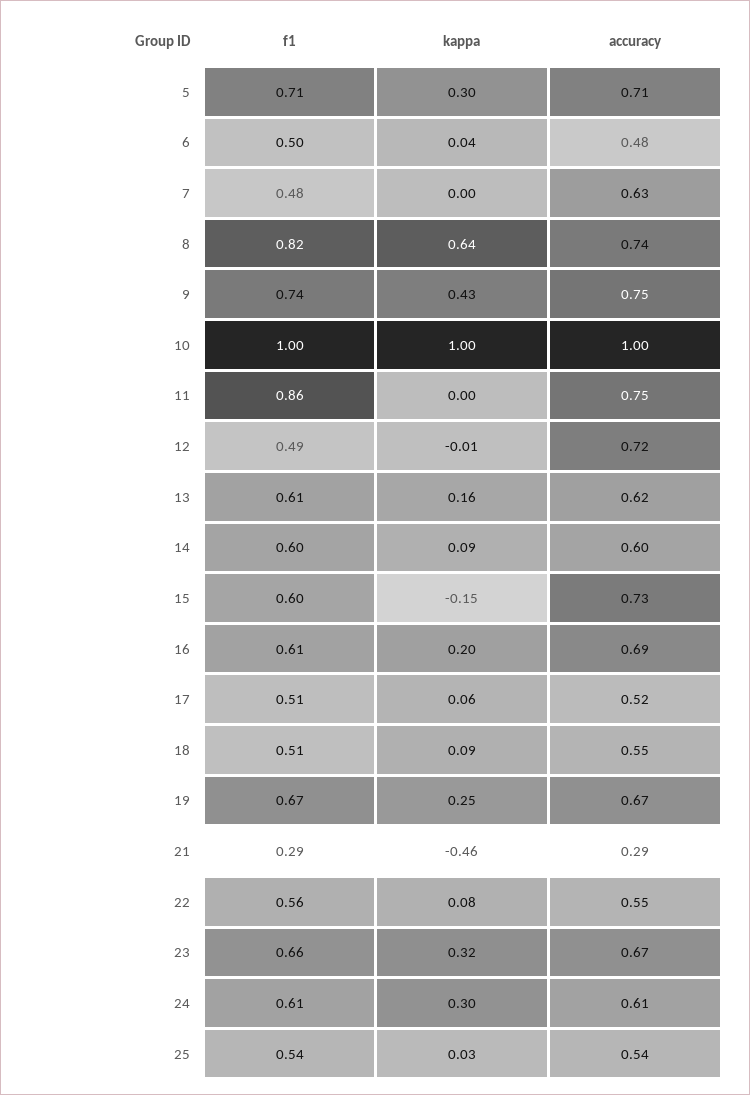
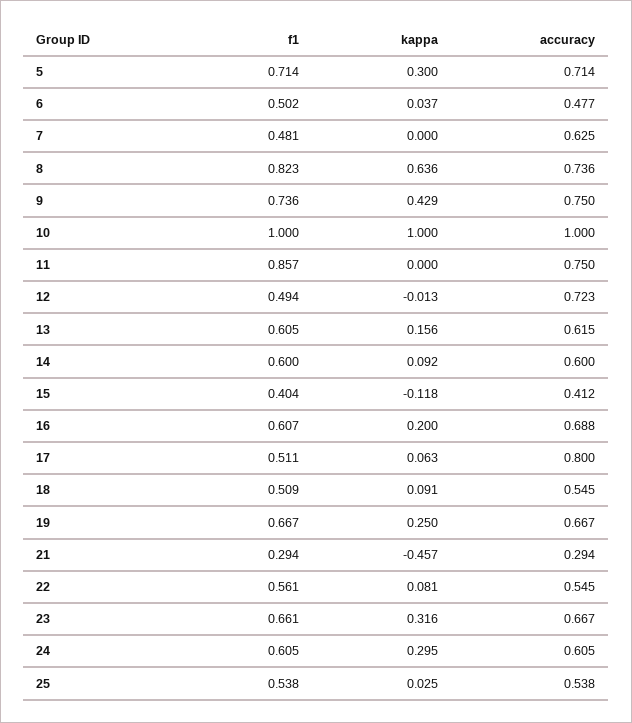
f1, 15: 0.6 -> 0.404
kappa, 15: -0.15 -> -0.118
accuracy, 15: 0.73 -> 0.412
accuracy, 17: 0.52 -> 0.8

